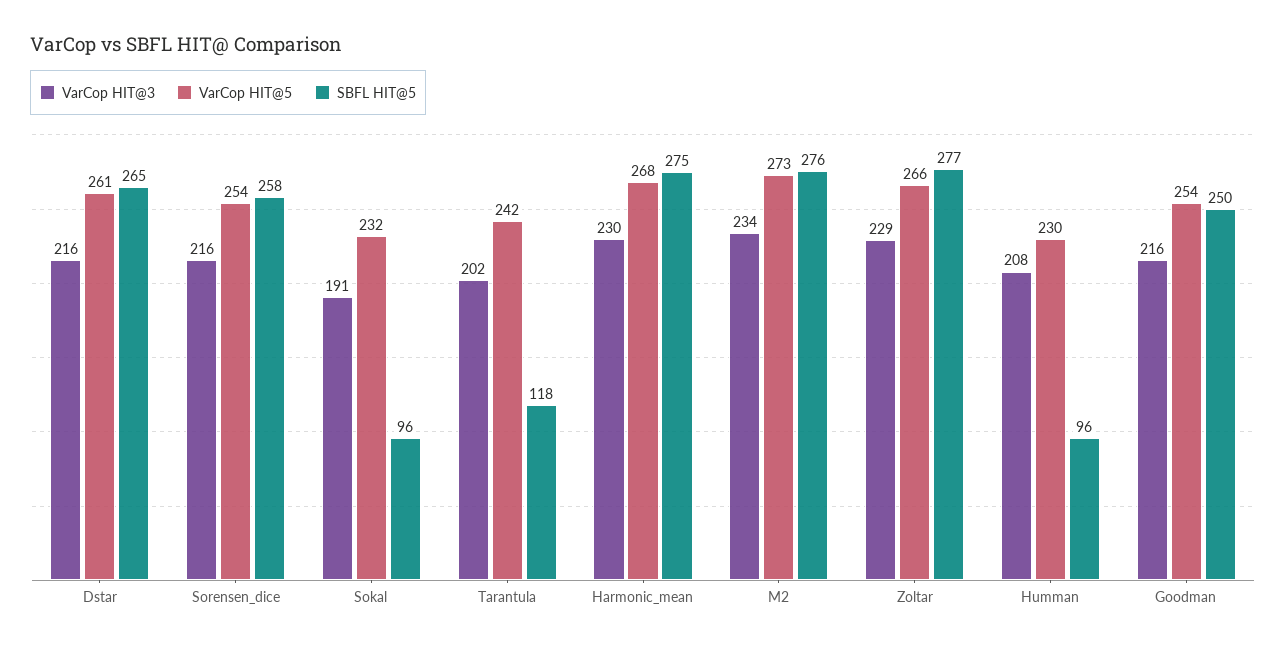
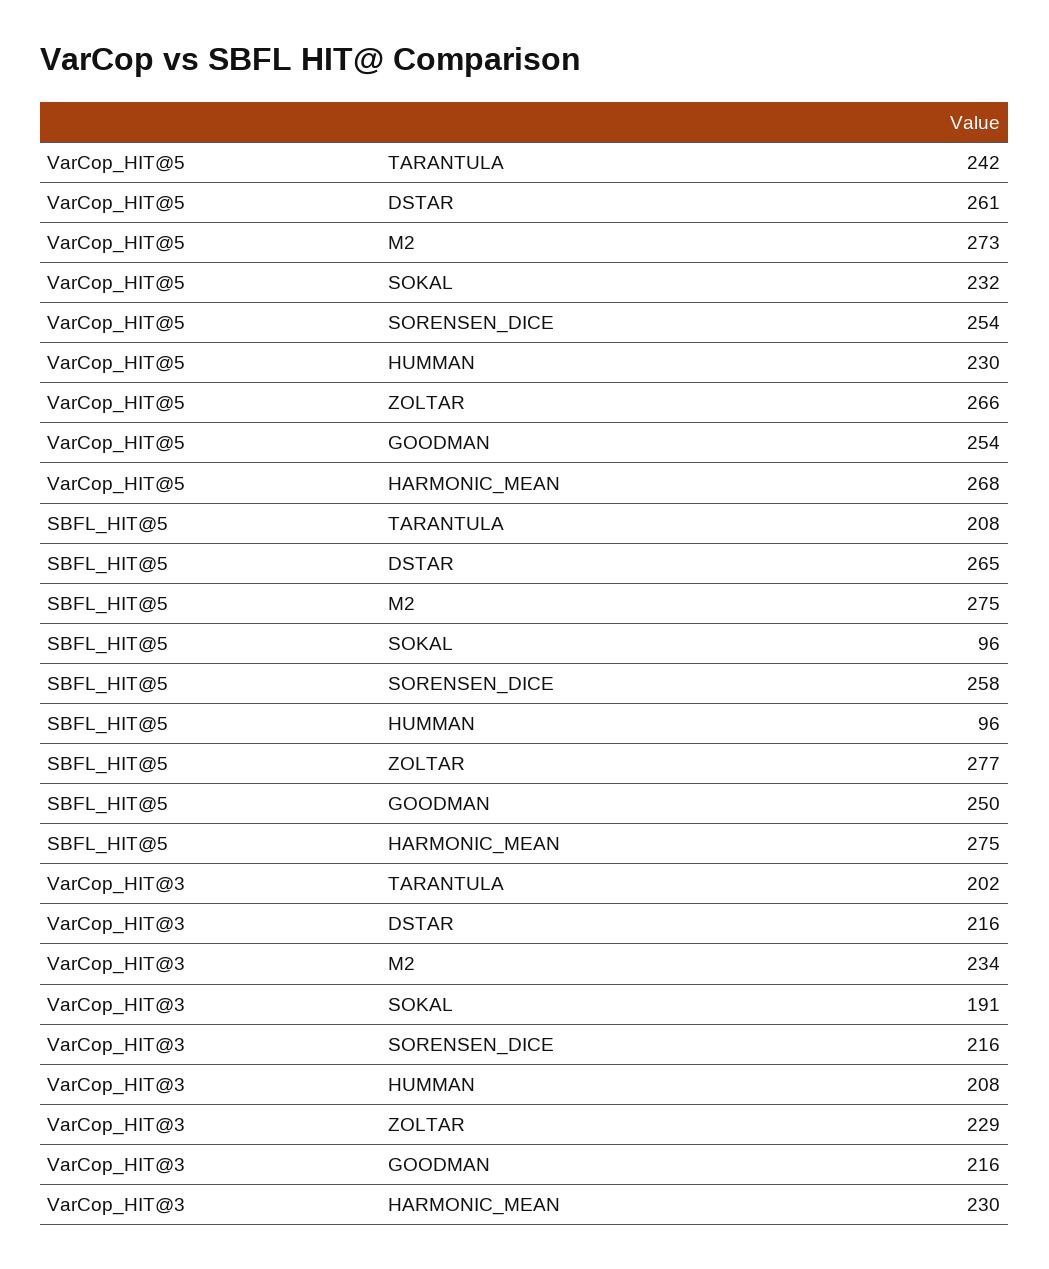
SBFL HIT@5, Tarantula: 118 -> 208
SBFL HIT@5, M2: 276 -> 275

